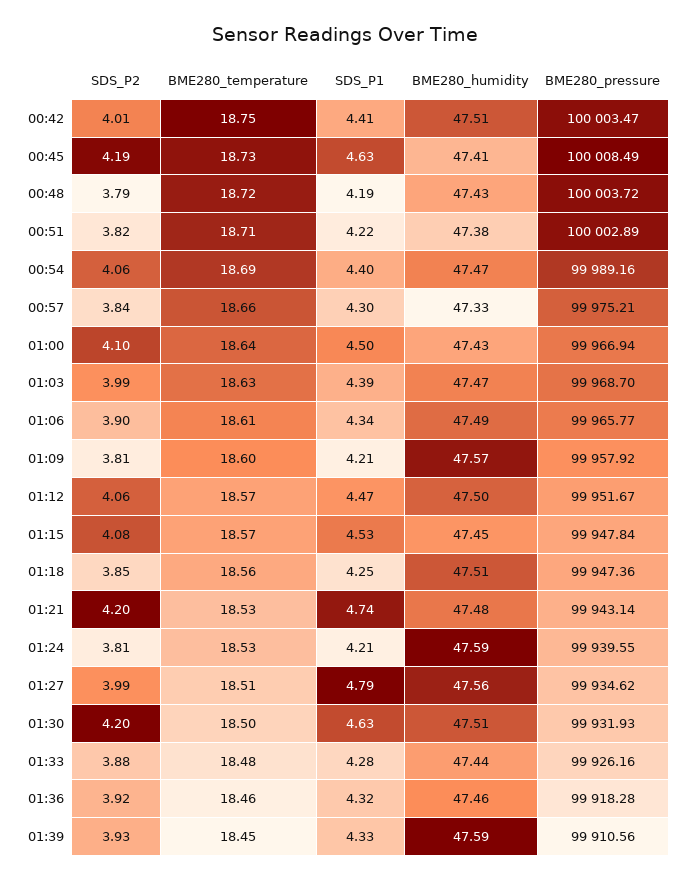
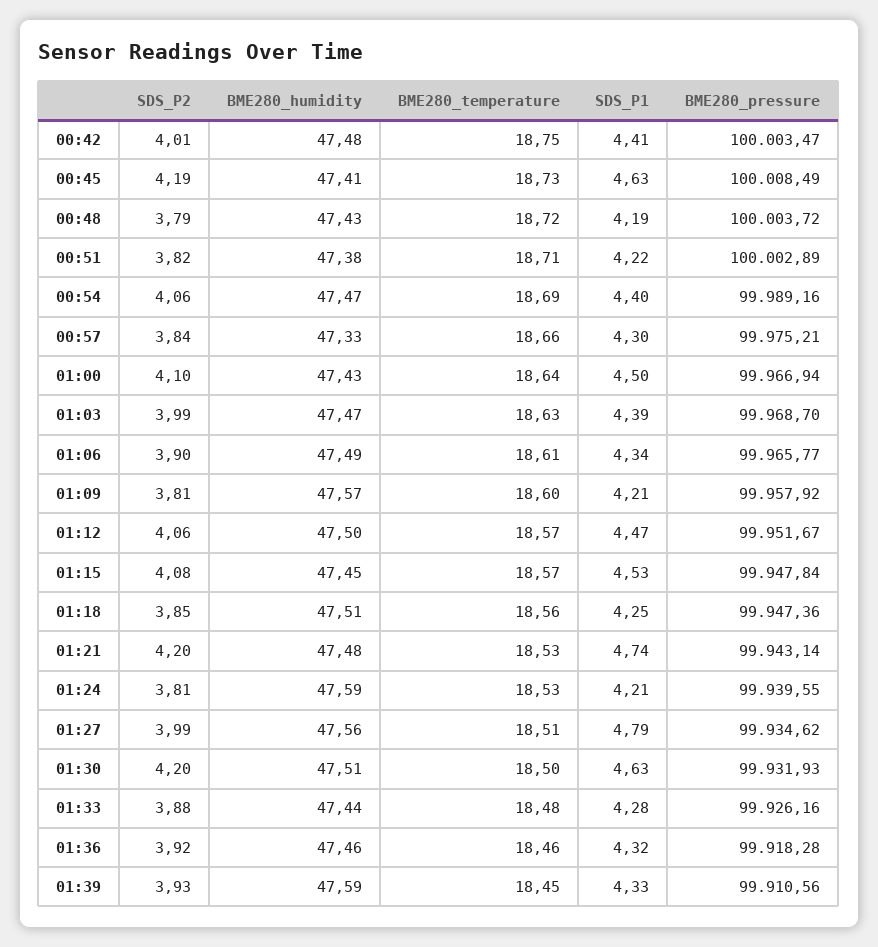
BME280_humidity, 00:42: 47.51 -> 47.48

